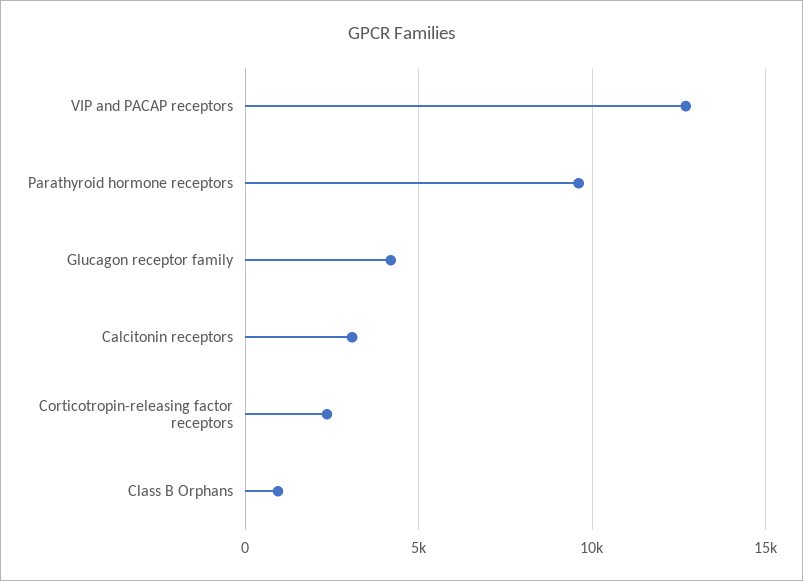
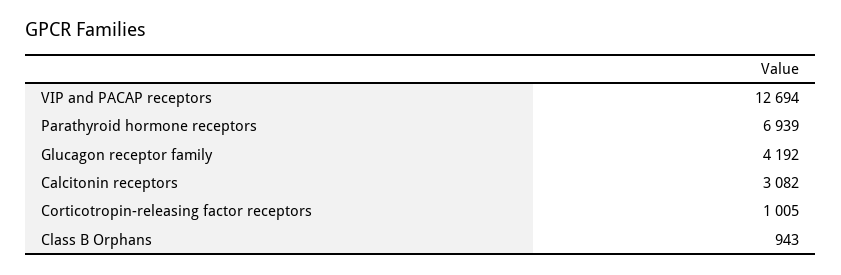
Parathyroid hormone receptors: 9500 -> 6939
Corticotropin-releasing factor receptors: 2500 -> 1005

